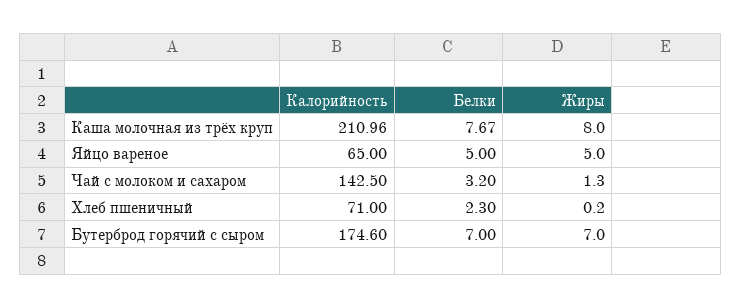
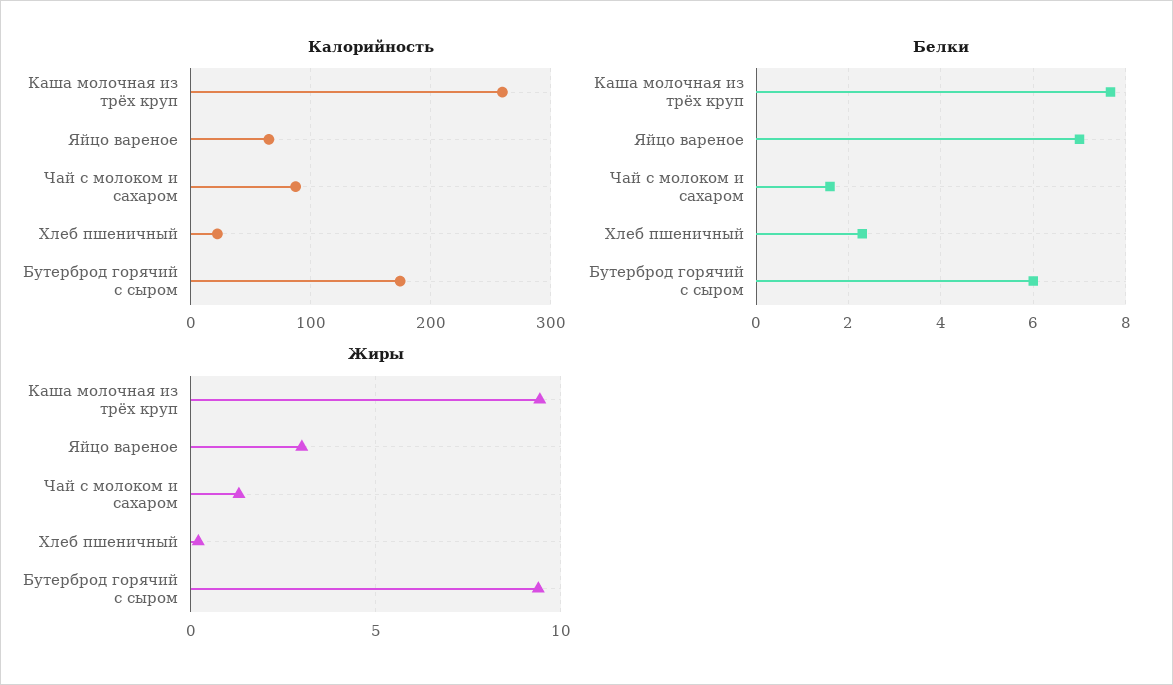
Калорийность, Каша молочная из трёх круп: 210.96 -> 260
Жиры, Каша молочная из трёх круп: 8 -> 9.5
Белки, Яйцо вареное: 5 -> 7
Жиры, Яйцо вареное: 5 -> 3
Калорийность, Чай с молоком и сахаром: 142.5 -> 90
Белки, Чай с молоком и сахаром: 3.2 -> 1.6
Калорийность, Хлеб пшеничный: 71 -> 20
Белки, Бутерброд горячий с сыром: 7 -> 6
Жиры, Бутерброд горячий с сыром: 7 -> 9.5

